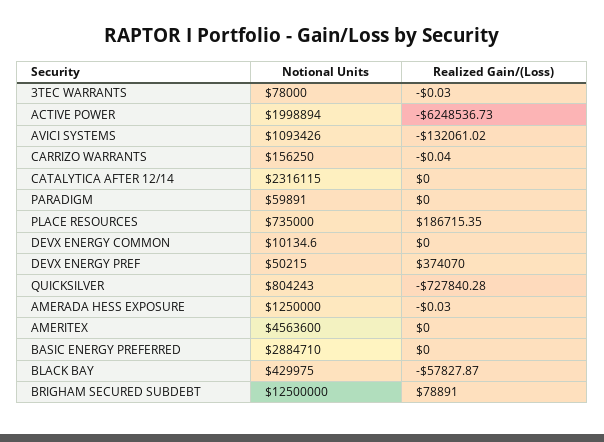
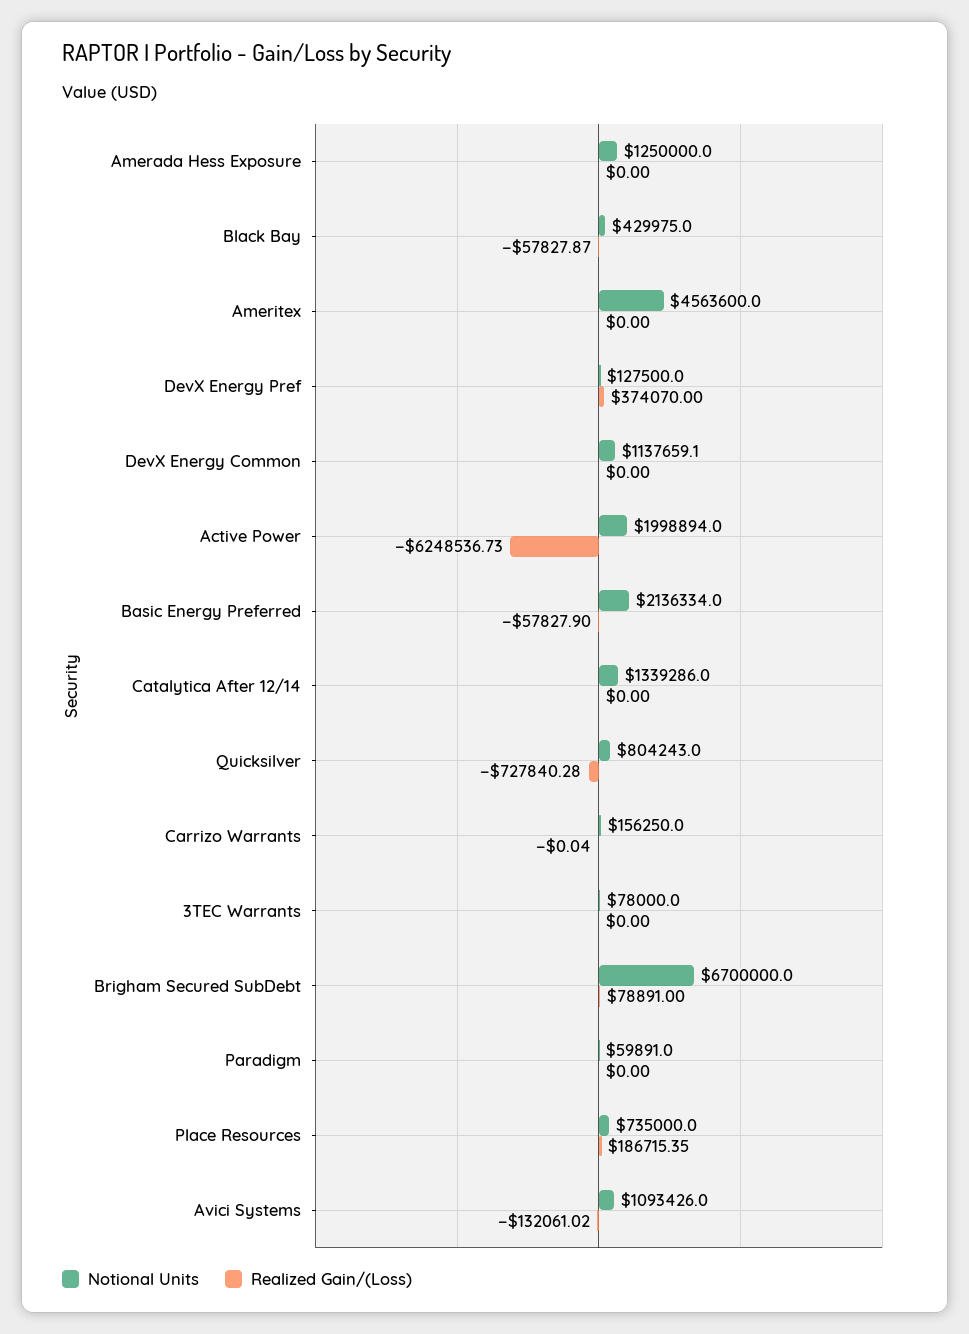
Realized Gain/(Loss), 3TEC WARRANTS: -0.03 -> 0
Notional Units, CATALYTICA AFTER 12/14: 2316115 -> 1339286
Notional Units, DEVX ENERGY COMMON: 10134.6 -> 1137659.1
Notional Units, DEVX ENERGY PREF: 50215 -> 127500
Realized Gain/(Loss), AMERADA HESS EXPOSURE: -0.03 -> 0
Notional Units, BASIC ENERGY PREFERRED: 2884710 -> 2136334
Realized Gain/(Loss), BASIC ENERGY PREFERRED: 0 -> -57827.9
Notional Units, BRIGHAM SECURED SUBDEBT: 12500000 -> 6700000

